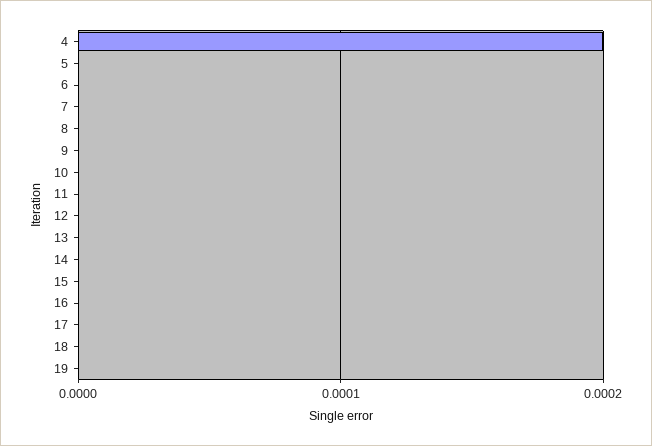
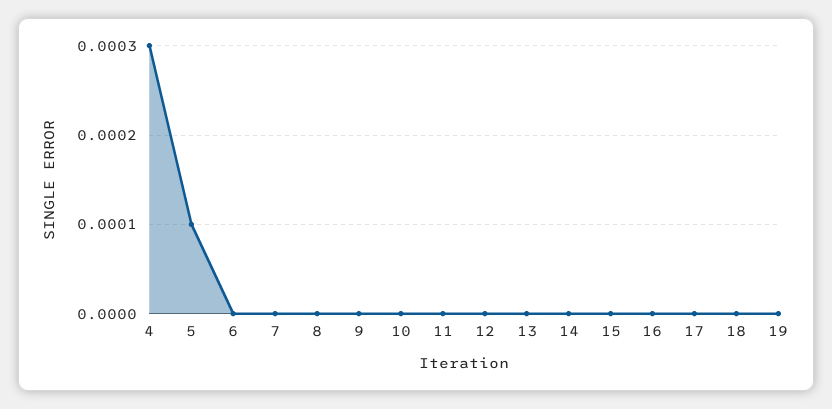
4: 0.0002 -> 0.0003
5: 0 -> 0.0001

